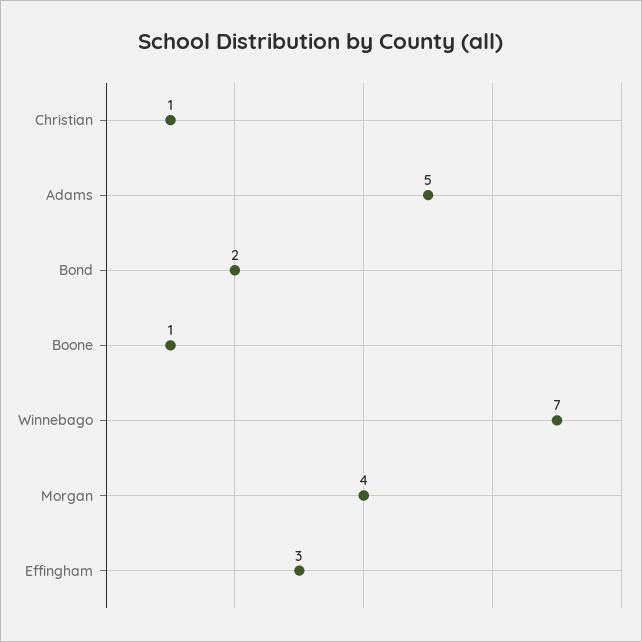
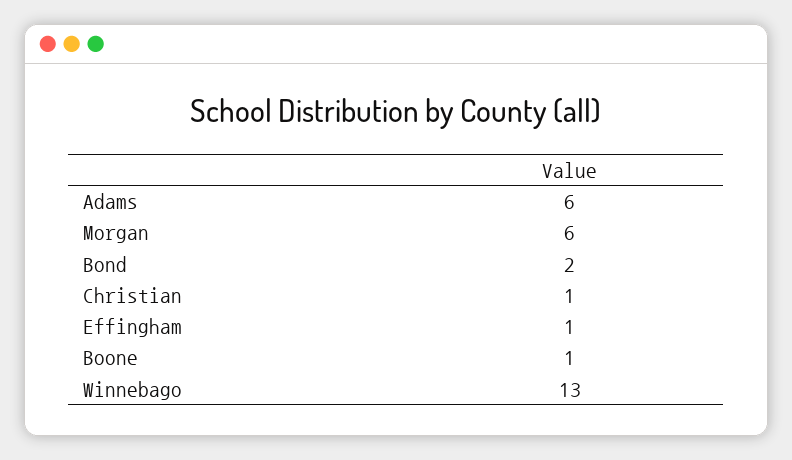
Adams: 5 -> 6
Winnebago: 7 -> 13
Morgan: 4 -> 6
Effingham: 3 -> 1

